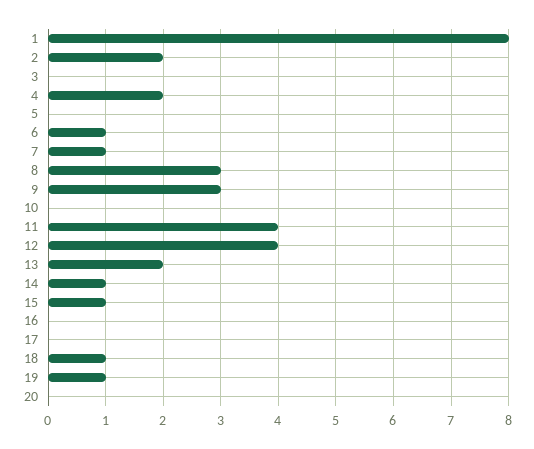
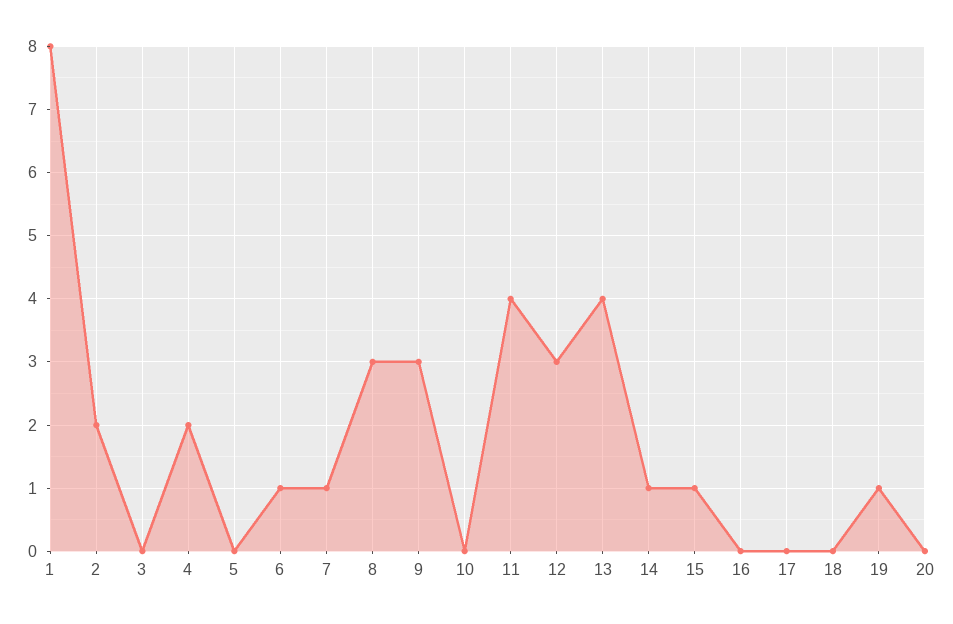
12: 4 -> 3
13: 2 -> 4
18: 1 -> 0

